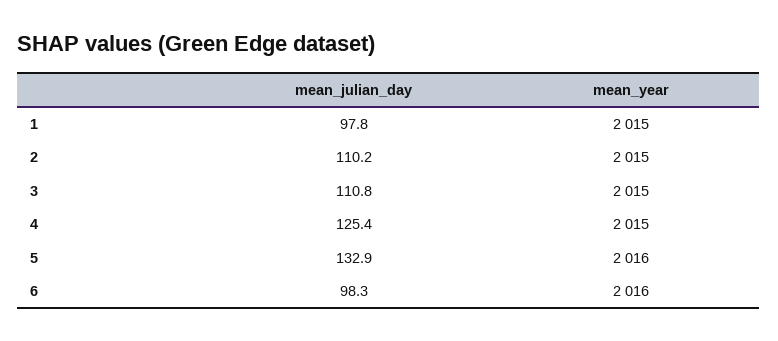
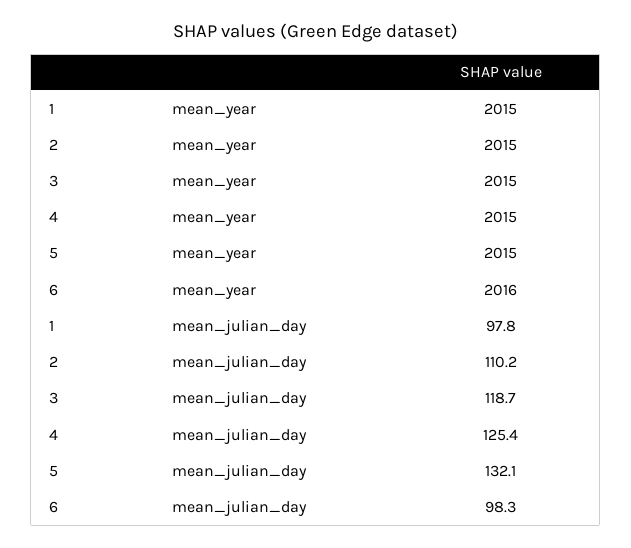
mean_julian_day, 3: 110.8 -> 118.7
mean_julian_day, 5: 132.9 -> 132.1
mean_year, 5: 2016 -> 2015

